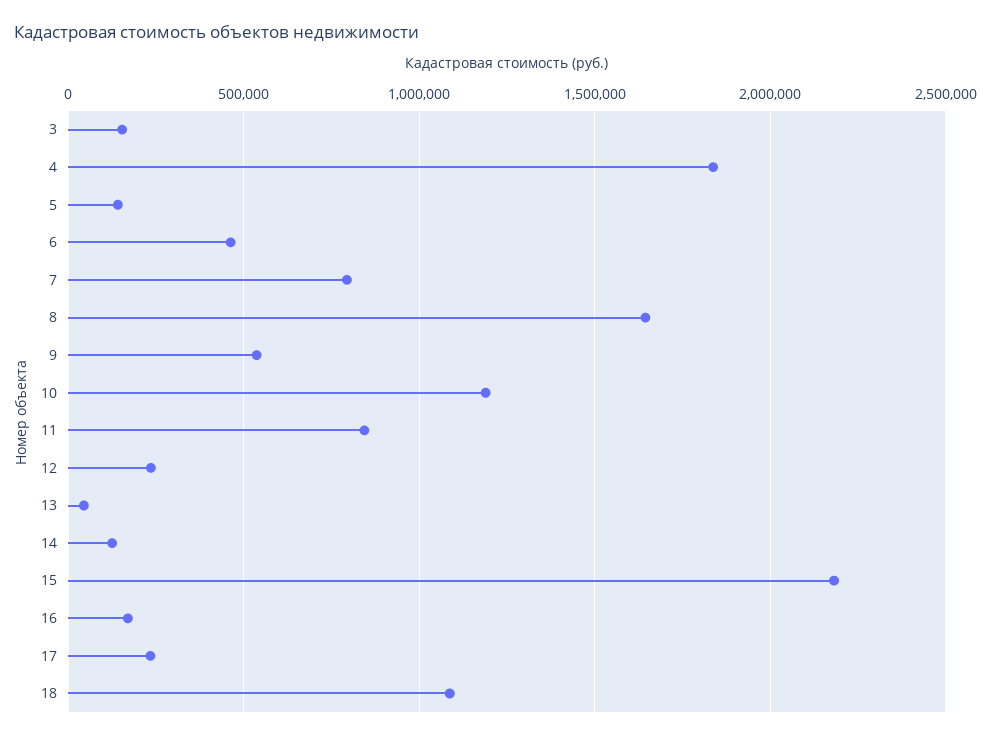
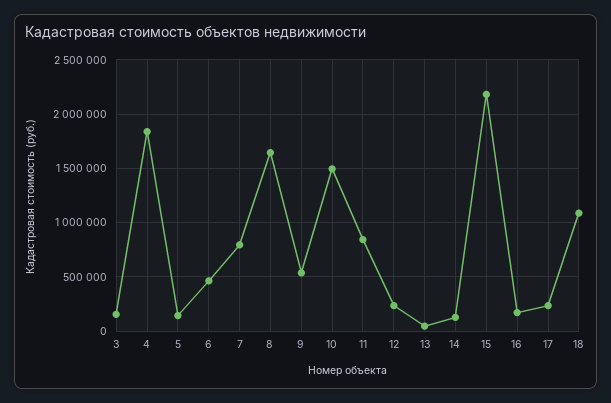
10: 1200000 -> 1500000

